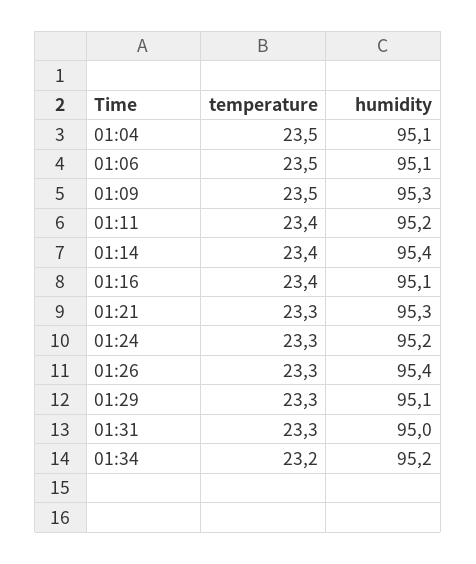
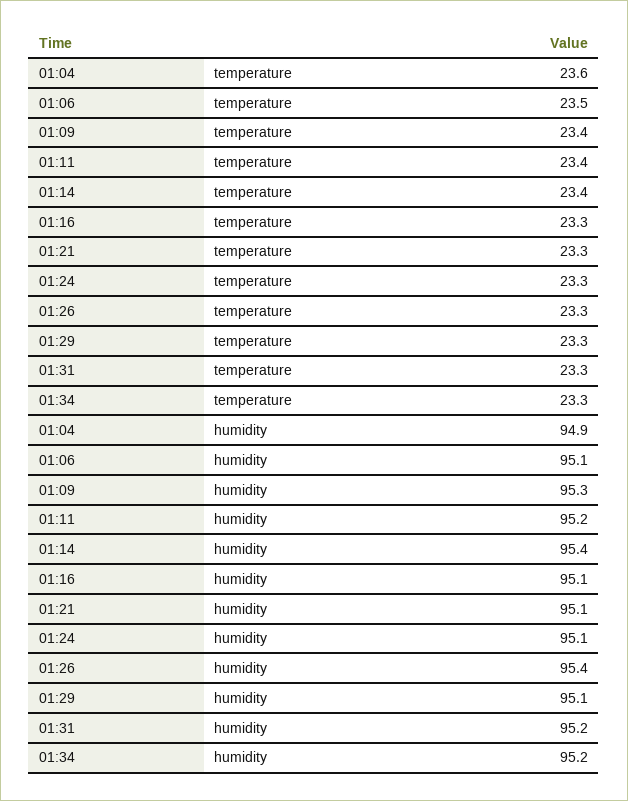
temperature, 01:04: 23.5 -> 23.6
humidity, 01:04: 95.1 -> 94.9
temperature, 01:09: 23.5 -> 23.4
temperature, 01:16: 23.4 -> 23.3
humidity, 01:21: 95.3 -> 95.1
humidity, 01:24: 95.2 -> 95.1
humidity, 01:31: 95 -> 95.2
temperature, 01:34: 23.2 -> 23.3

